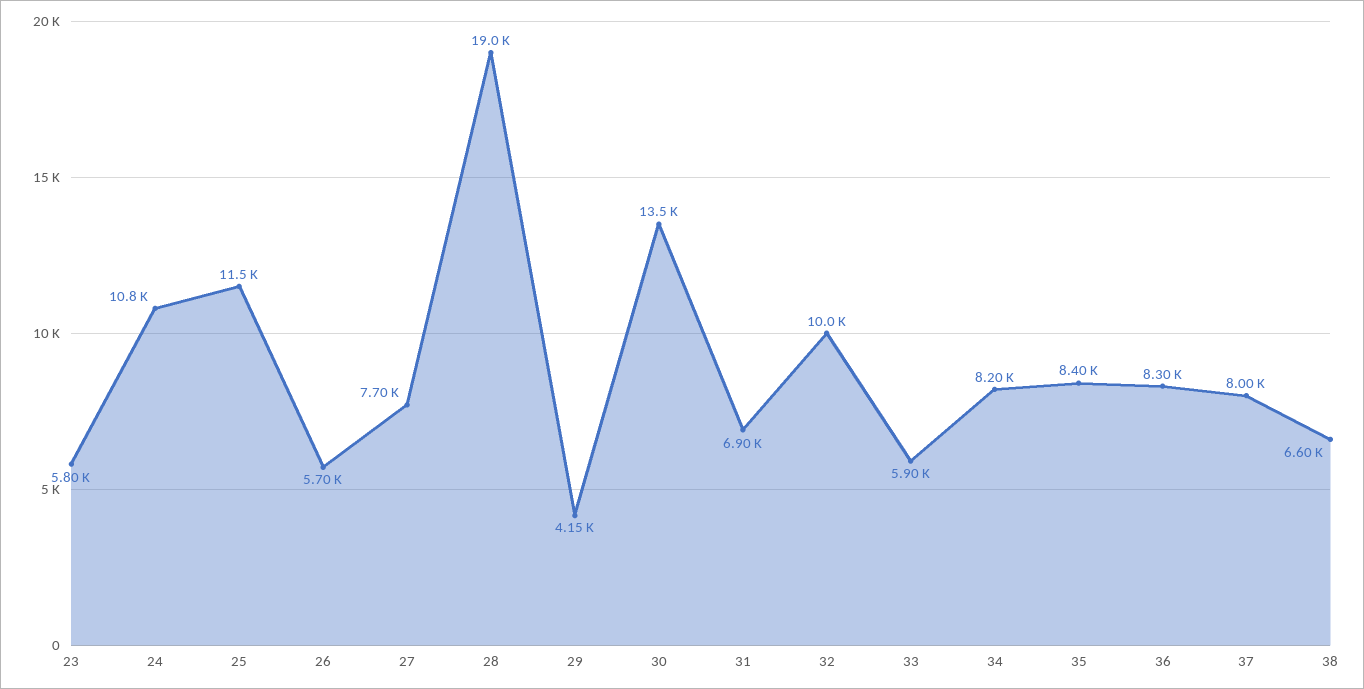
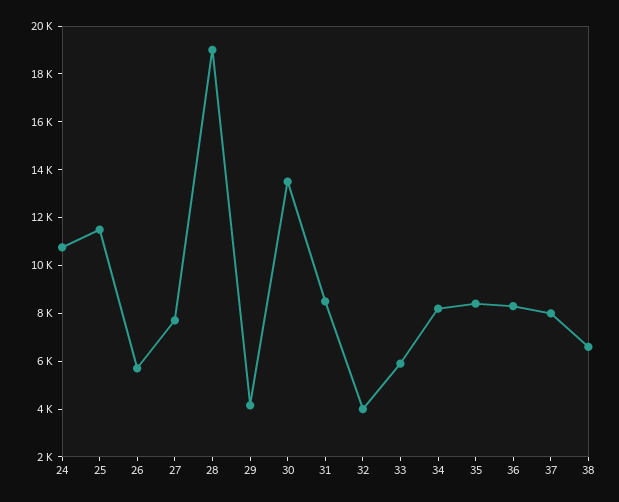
23: 5800 -> none
31: 6900 -> 8500
32: 10000 -> 4000

